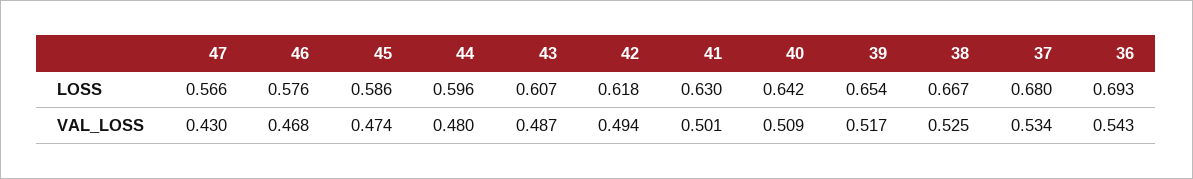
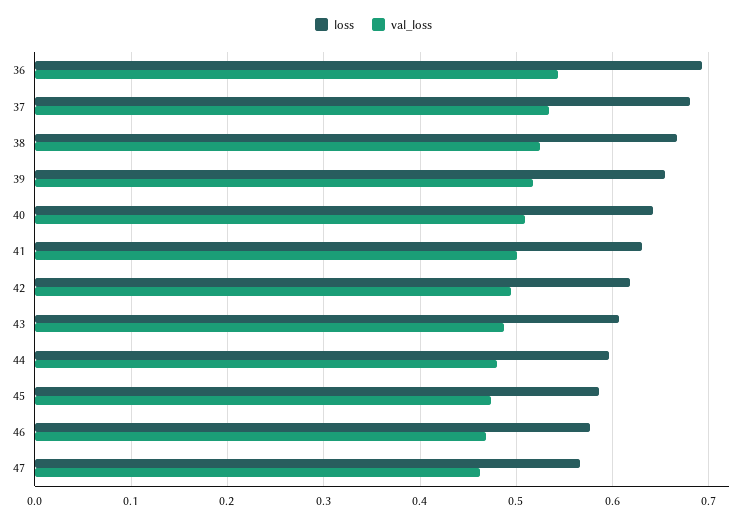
VAL_LOSS, 47: 0.43 -> 0.46

